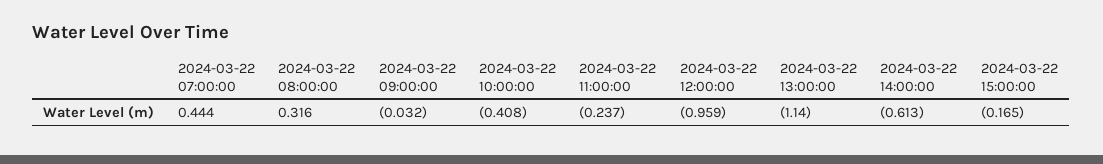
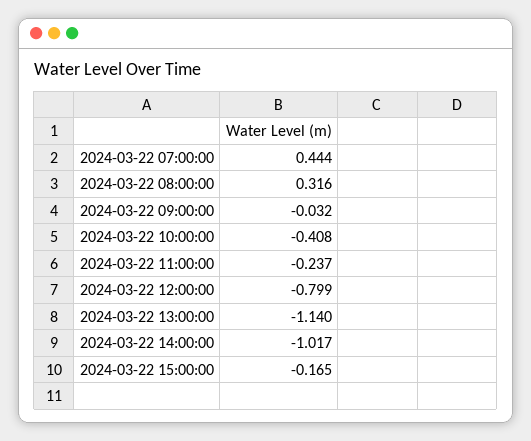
2024-03-22 12:00:00: -0.959 -> -0.799
2024-03-22 14:00:00: -0.613 -> -1.017

